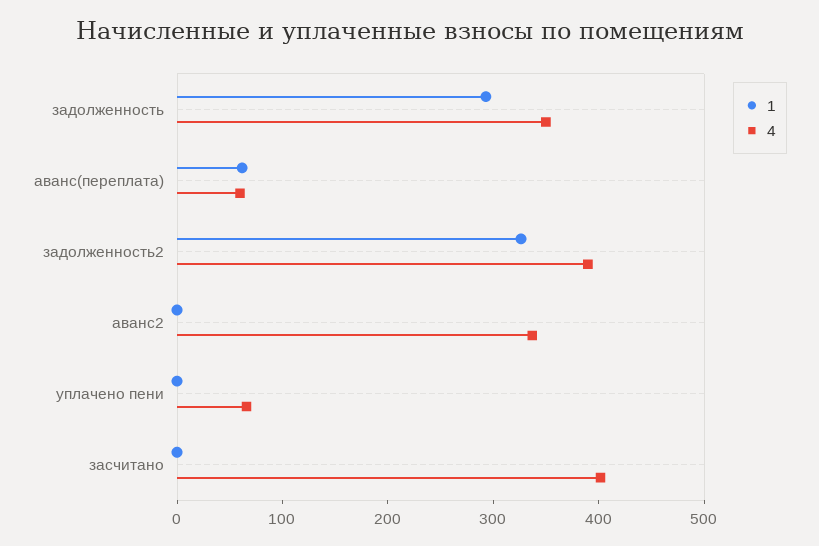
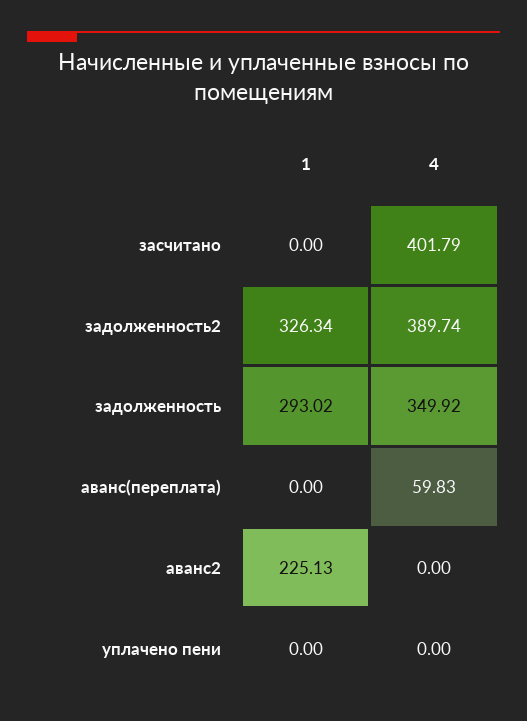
1, аванс(переплата): 60 -> 0
1, аванс2: 0 -> 225.13
4, аванс2: 340 -> 0
4, уплачено пени: 60 -> 0

